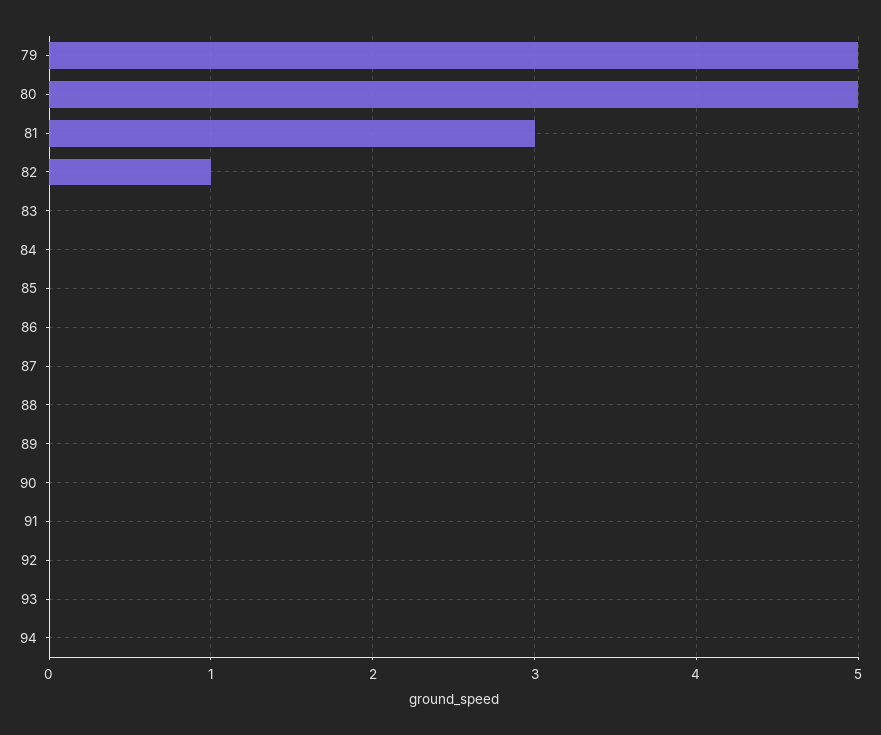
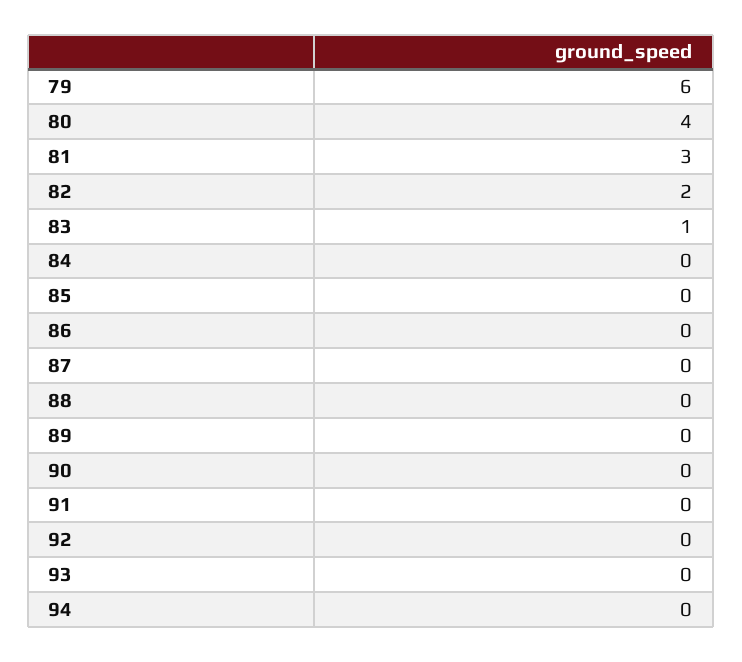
79: 5 -> 6
80: 5 -> 4
82: 1 -> 2
83: 0 -> 1

